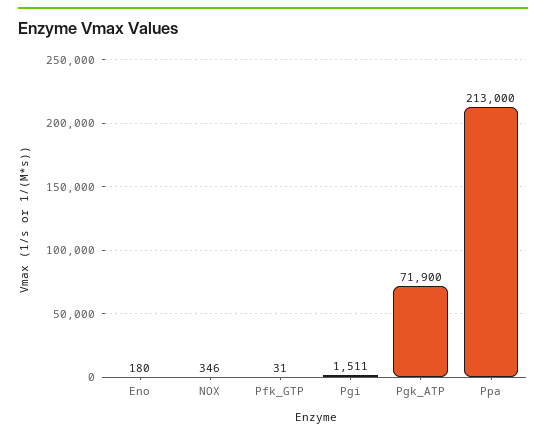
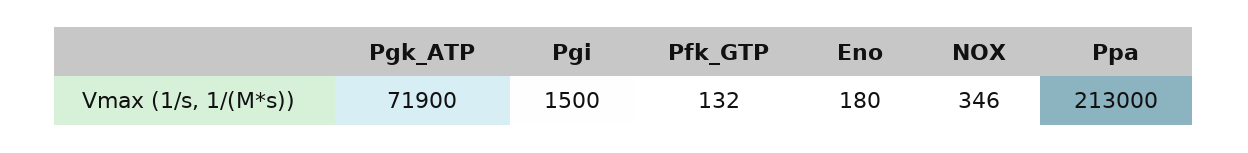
Pfk_GTP: 31 -> 132
Pgi: 1511 -> 1500

